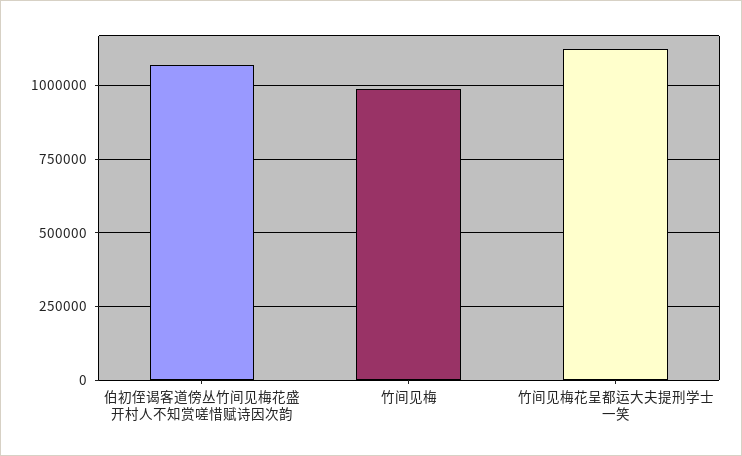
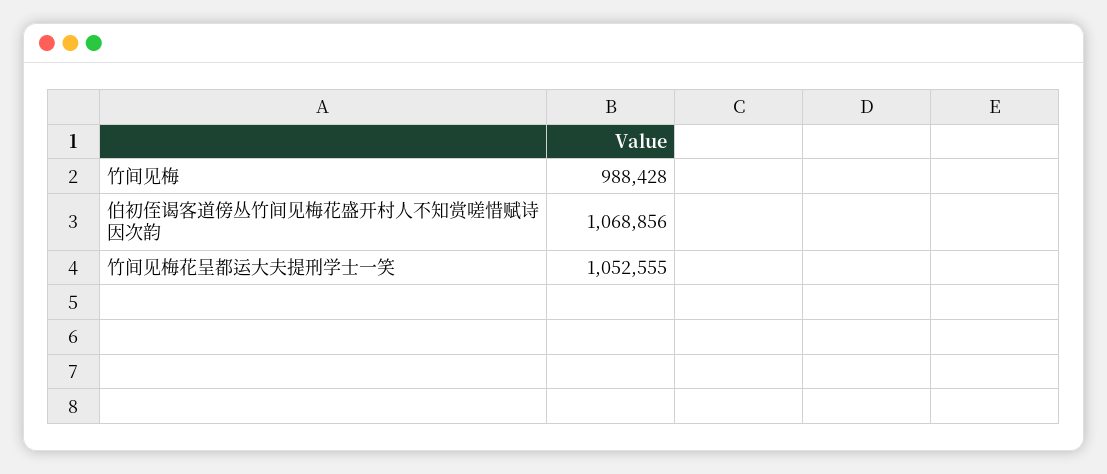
竹间见梅花呈都运大夫提刑学士一笑: 1125000 -> 1052555

